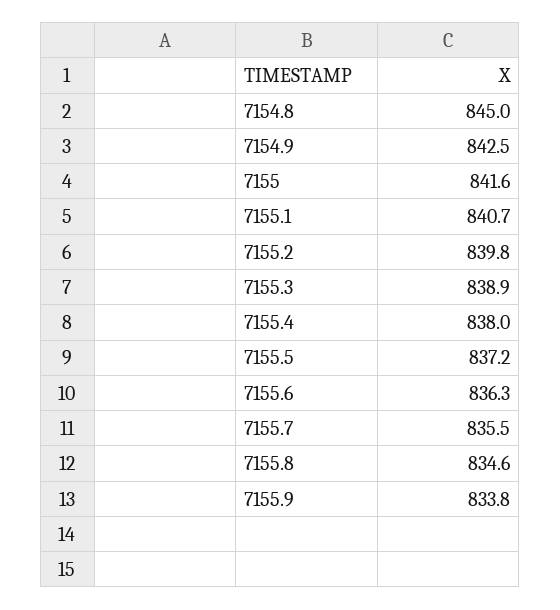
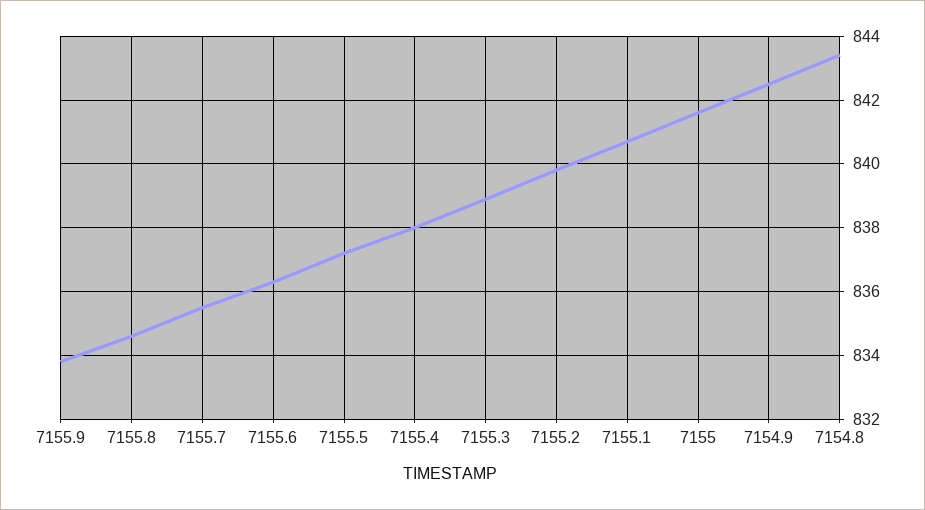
7154.8: 845 -> 843.5

